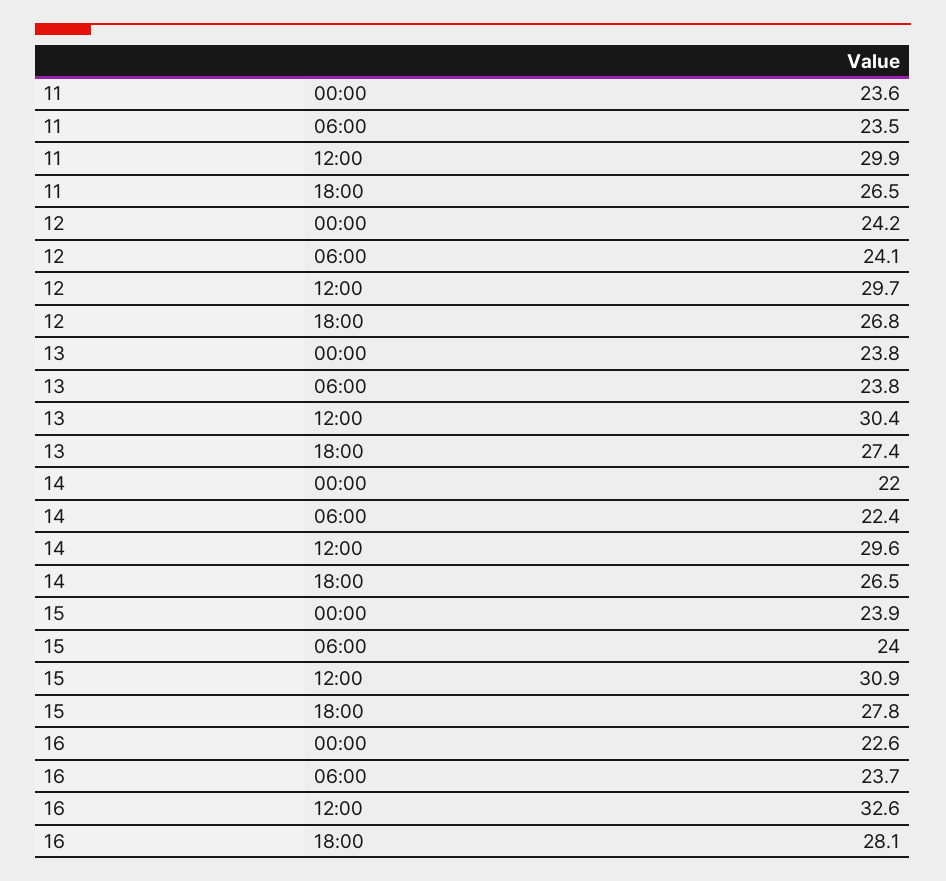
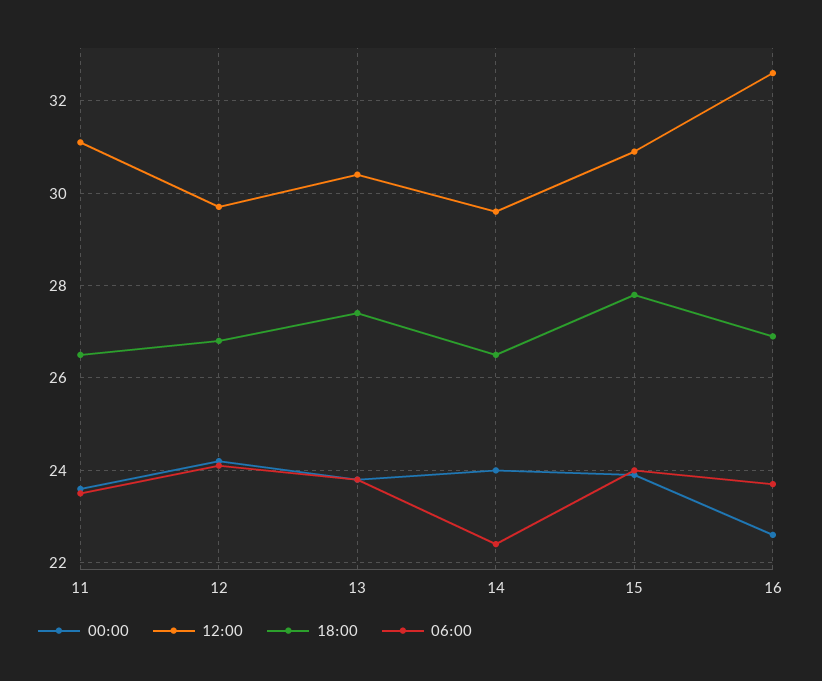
12:00, 11: 29.9 -> 31
00:00, 14: 22 -> 24
18:00, 16: 28.1 -> 27

